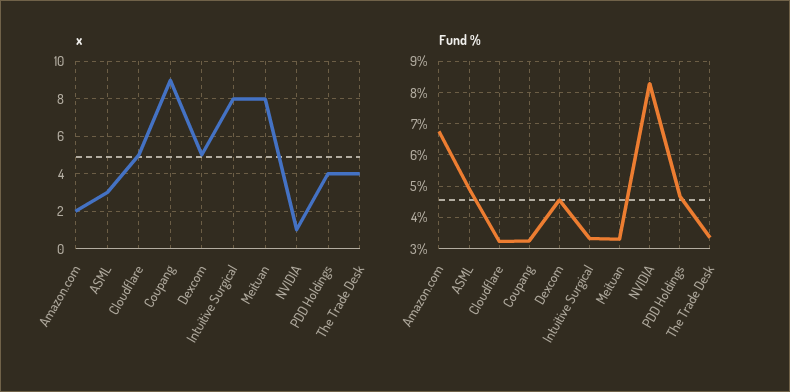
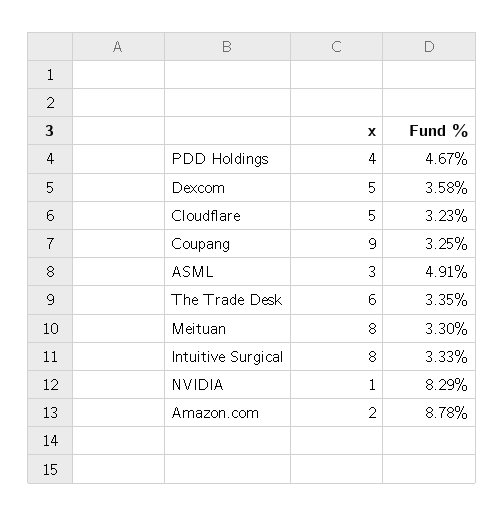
x, The Trade Desk: 4 -> 6
Fund %, Amazon.com: 6.8 -> 8.78
Fund %, Dexcom: 4.6 -> 3.58

